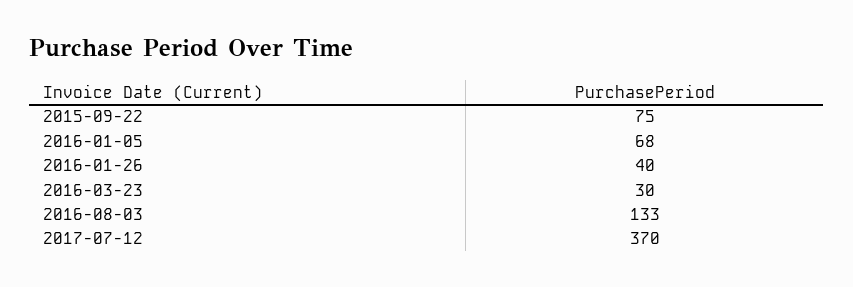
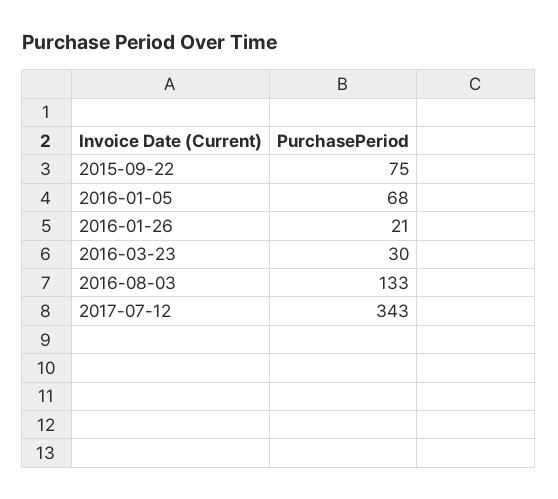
2016-01-26: 40 -> 21
2017-07-12: 370 -> 343

